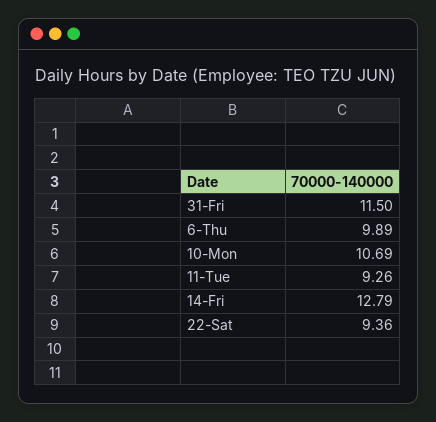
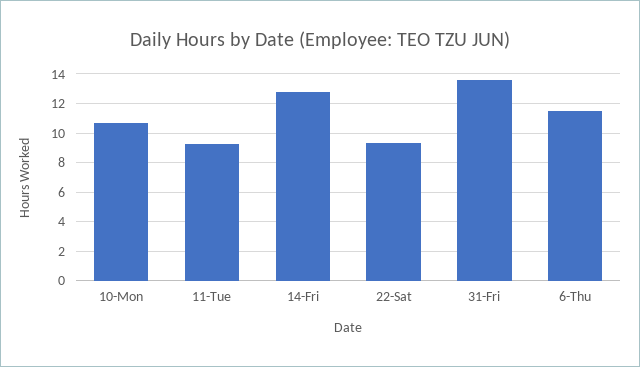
31-Fri: 11.5 -> 13.5
6-Thu: 9.89 -> 11.5

